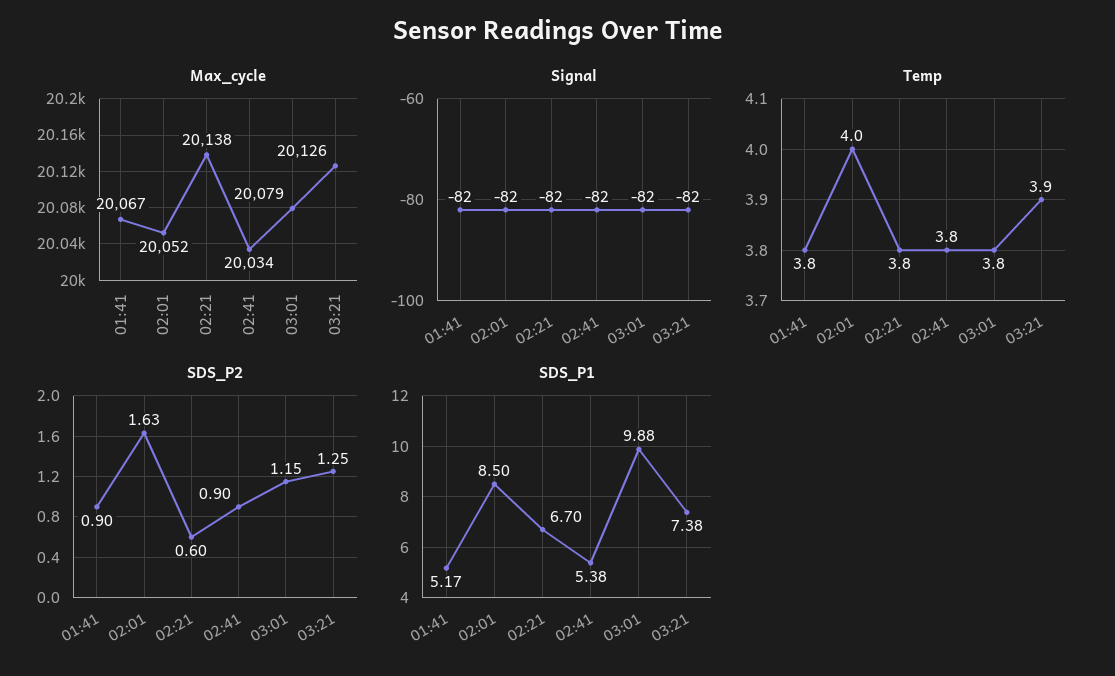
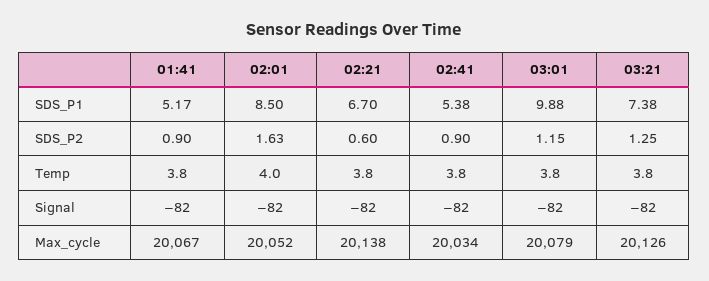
Temp, 03:21: 3.9 -> 3.8

